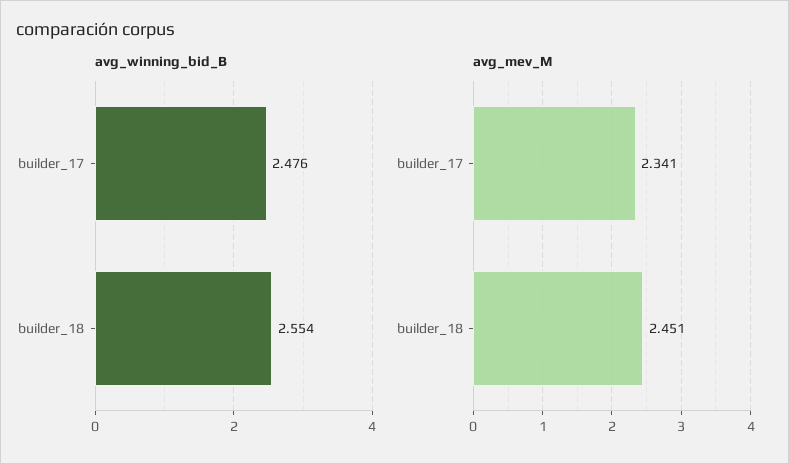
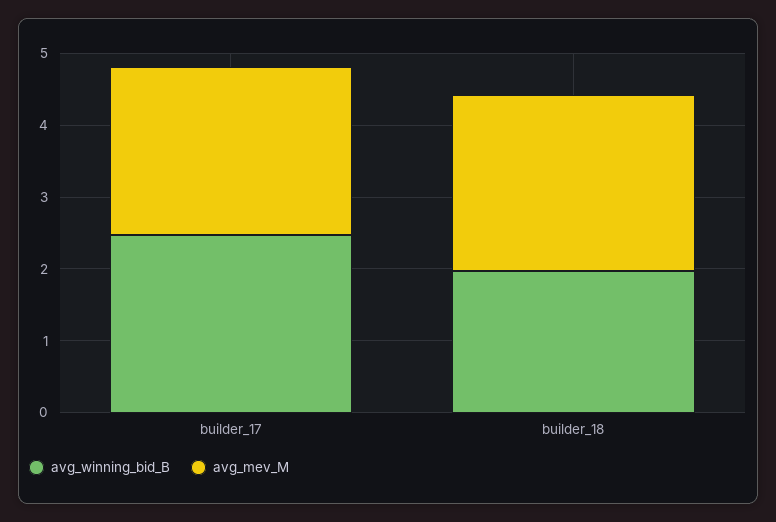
avg_winning_bid_B, builder_18: 2.554 -> 2

